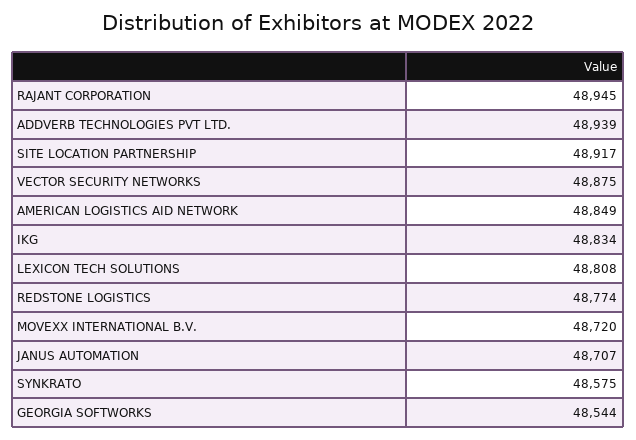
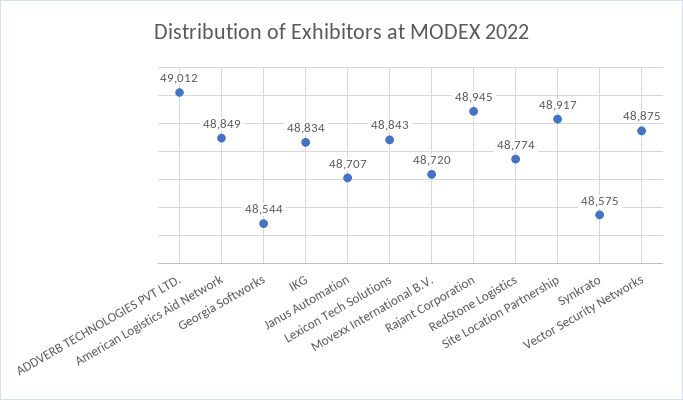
ADDVERB TECHNOLOGIES PVT LTD.: 48939 -> 49012
LEXICON TECH SOLUTIONS: 48808 -> 48843

